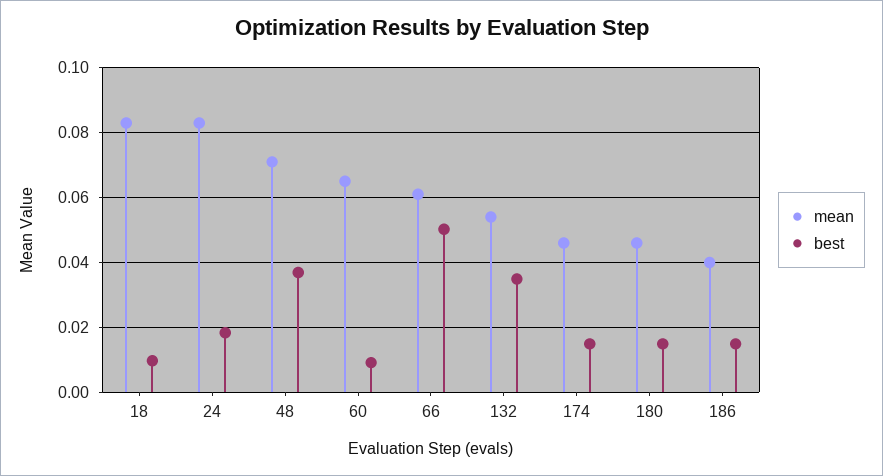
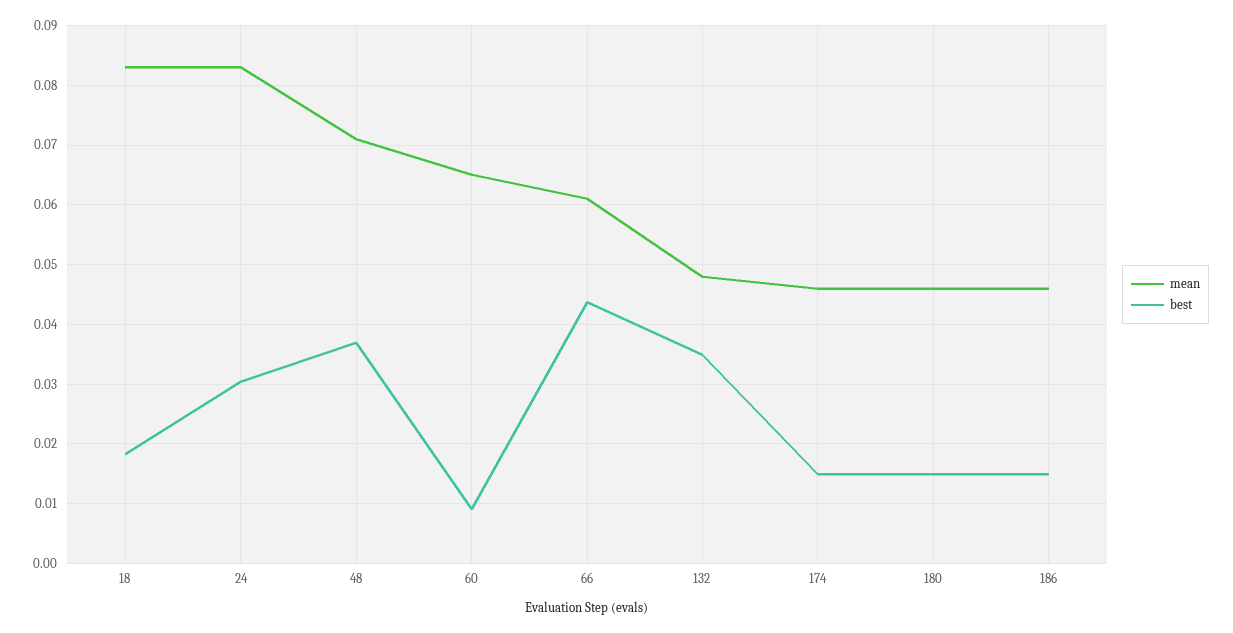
best, 18: 0.01 -> 0.018
best, 24: 0.018 -> 0.03
best, 66: 0.05 -> 0.044
mean, 132: 0.054 -> 0.048
mean, 186: 0.04 -> 0.046

